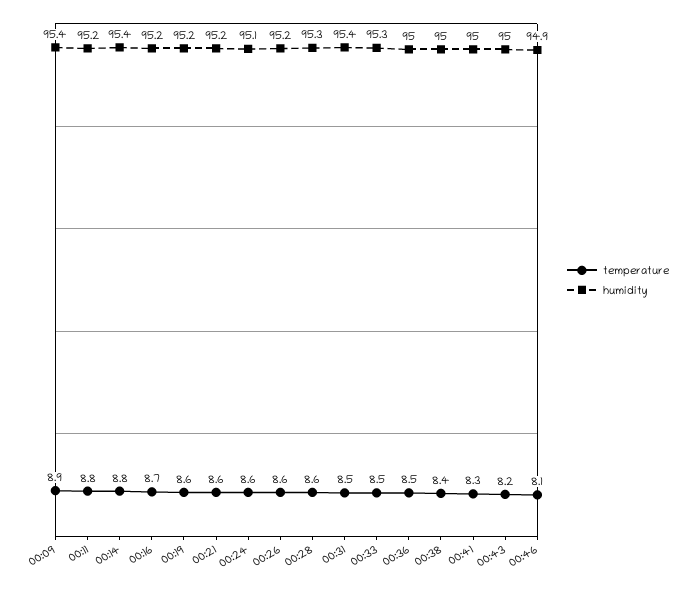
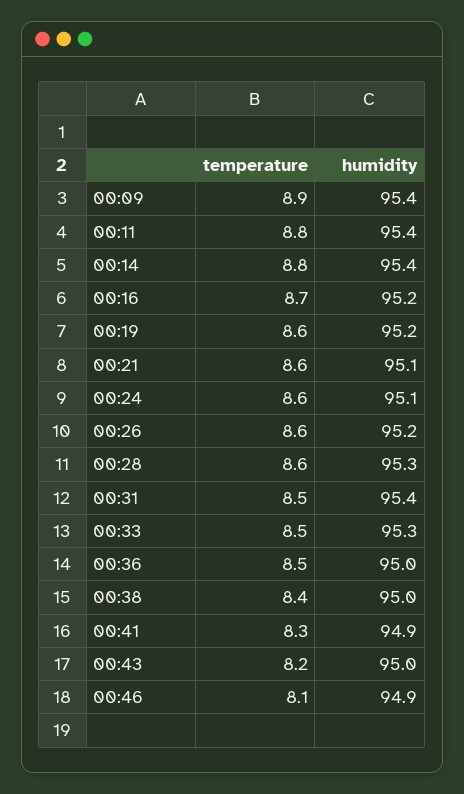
humidity, 00:11: 95.2 -> 95.4
humidity, 00:21: 95.2 -> 95.1
humidity, 00:41: 95 -> 94.9

